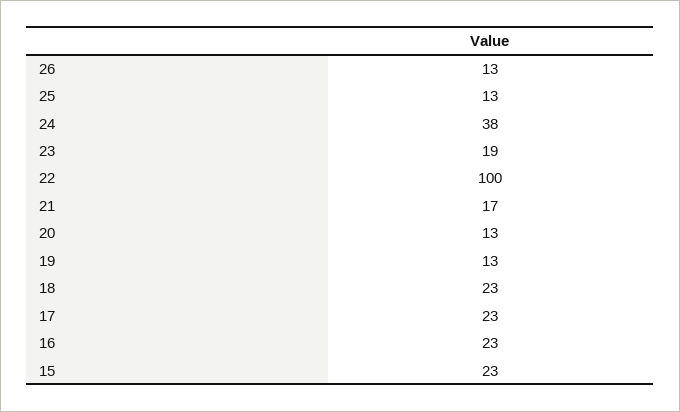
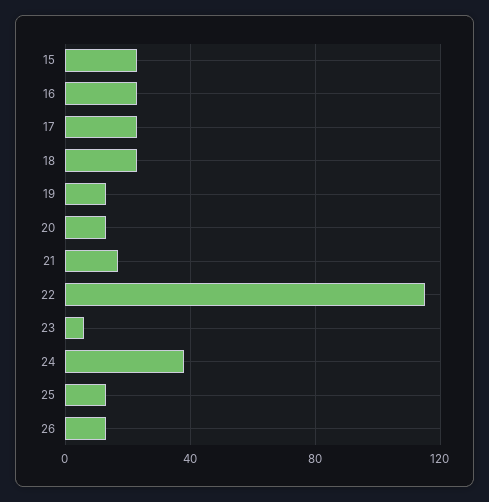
23: 19 -> 5
22: 100 -> 115

